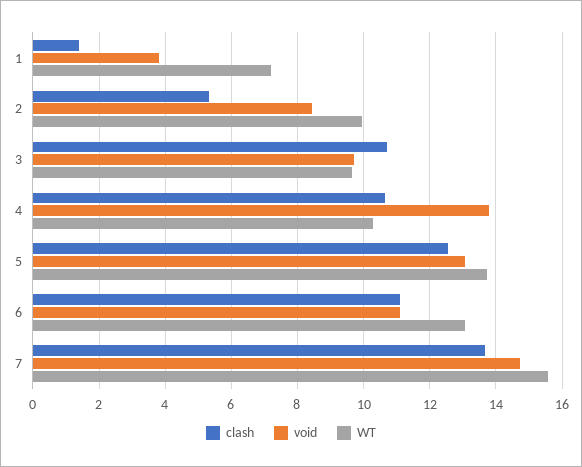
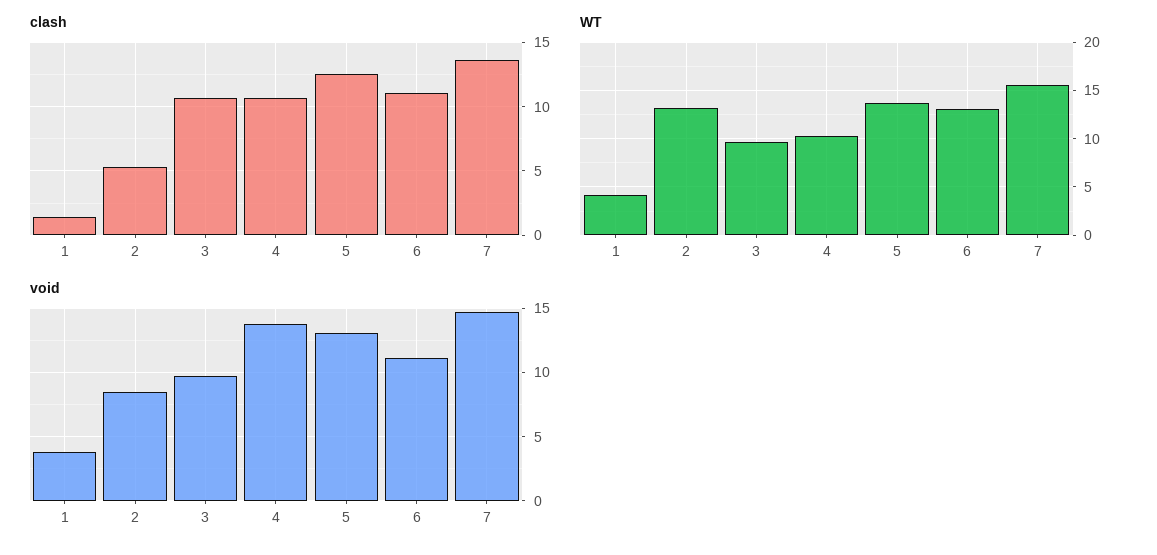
WT, 1: 7.2 -> 4
WT, 2: 10 -> 13

